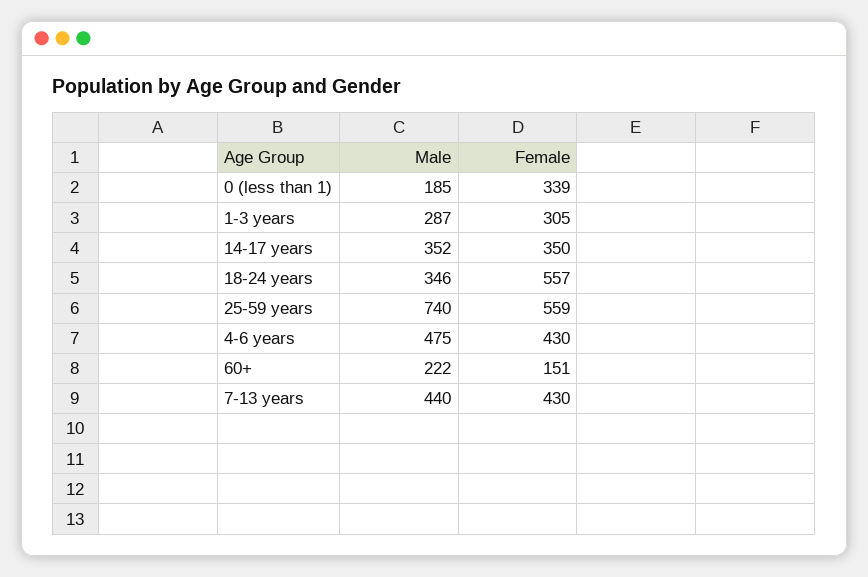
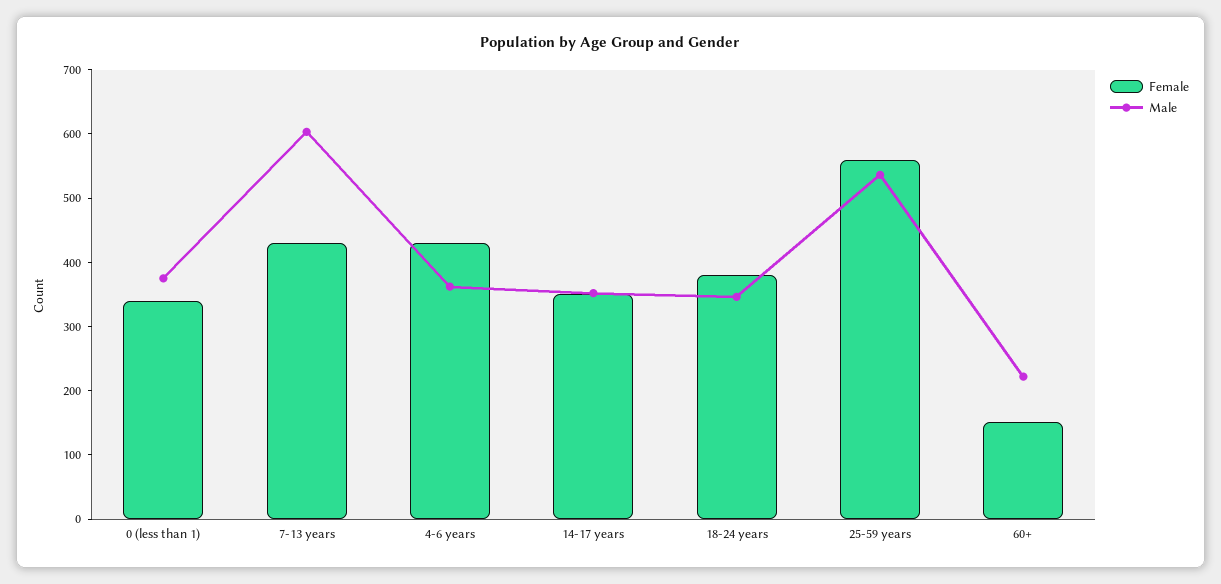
Male, 0 (less than 1): 185 -> 380
Male, 1-3 years: 287 -> none
Female, 1-3 years: 305 -> none
Female, 18-24 years: 557 -> 380
Male, 25-59 years: 740 -> 540
Male, 4-6 years: 475 -> 360
Male, 7-13 years: 440 -> 600

